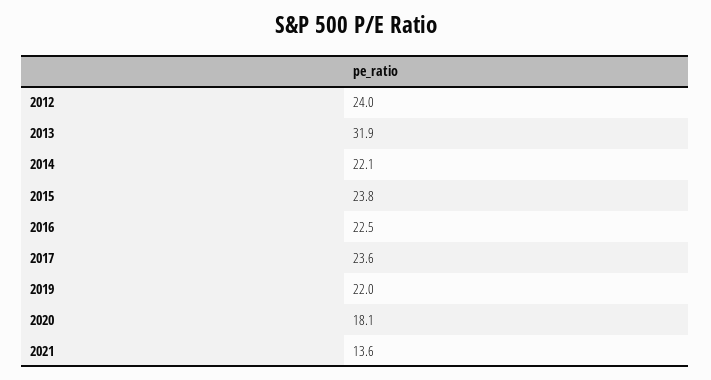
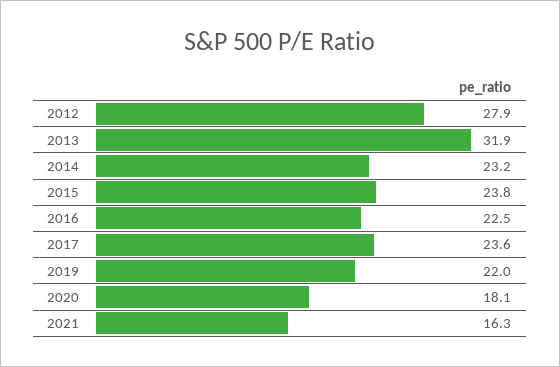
2012: 24 -> 27.9
2014: 22.1 -> 23.2
2021: 13.6 -> 16.3

